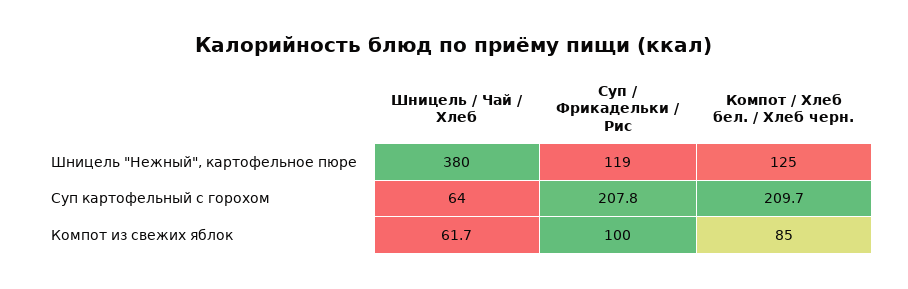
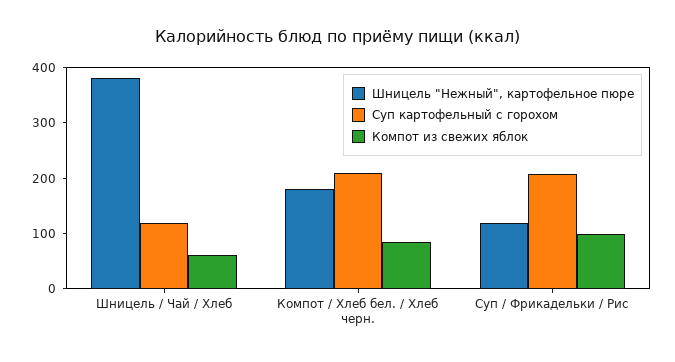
Шницель "Нежный", картофельное пюре, Компот / Хлеб бел. / Хлеб черн.: 125 -> 180
Суп картофельный с горохом, Шницель / Чай / Хлеб: 64 -> 120

